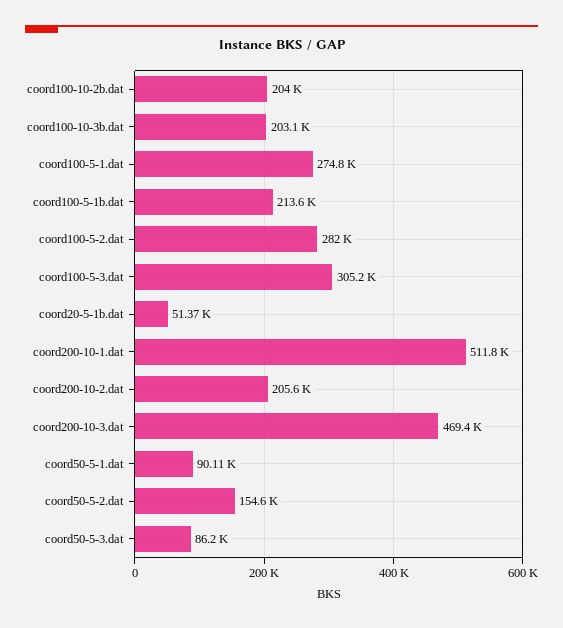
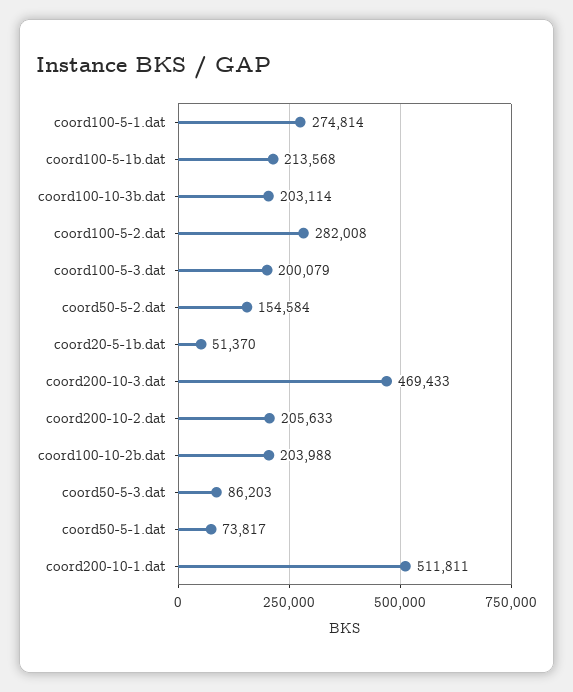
coord100-5-3.dat: 305200 -> 200079
coord50-5-1.dat: 90110 -> 73817

